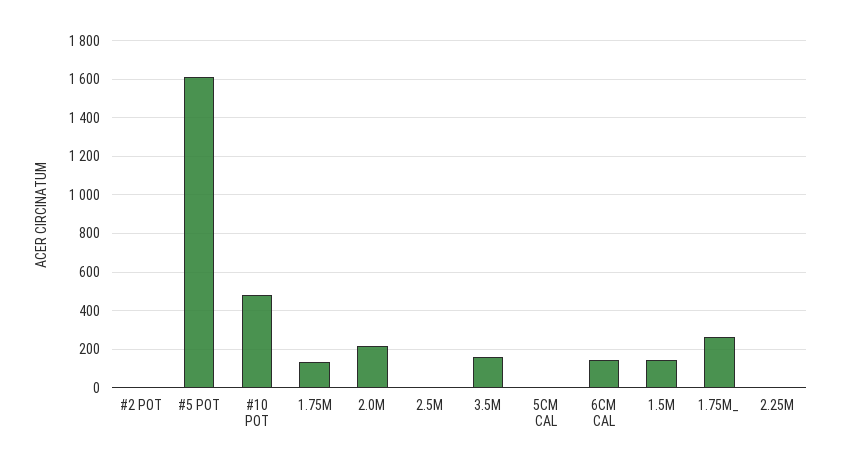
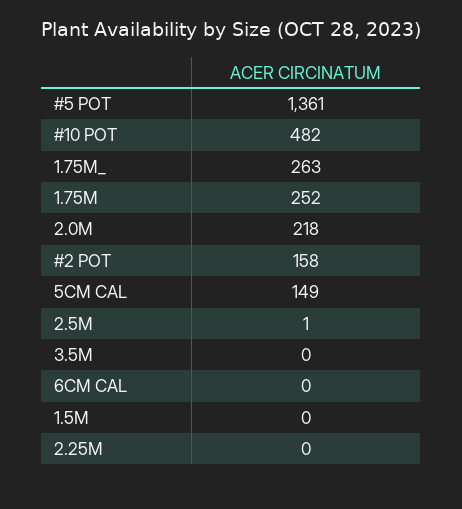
#2 POT: 0 -> 158
#5 POT: 1600 -> 1361
1.75M: 150 -> 252
3.5M: 150 -> 0
5CM CAL: 0 -> 149
6CM CAL: 150 -> 0
1.5M: 150 -> 0

